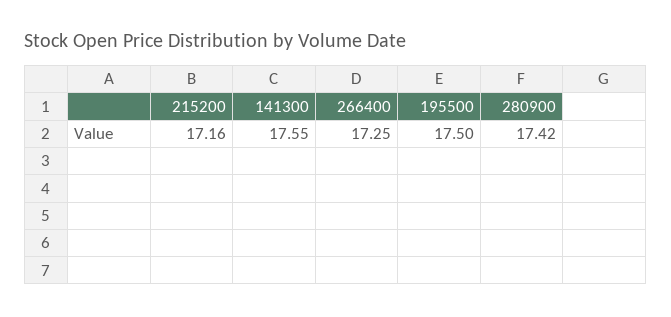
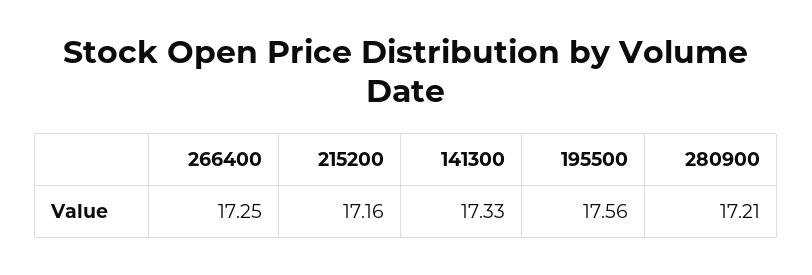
141300: 17.55 -> 17.33
195500: 17.5 -> 17.56
280900: 17.42 -> 17.21

